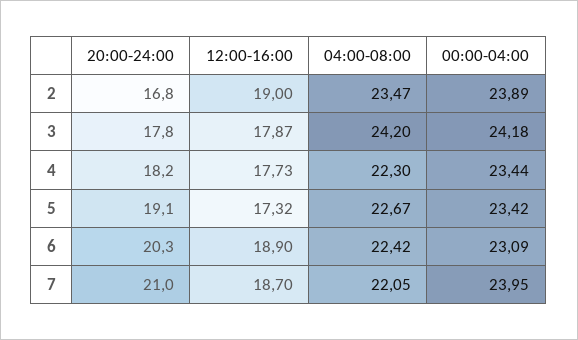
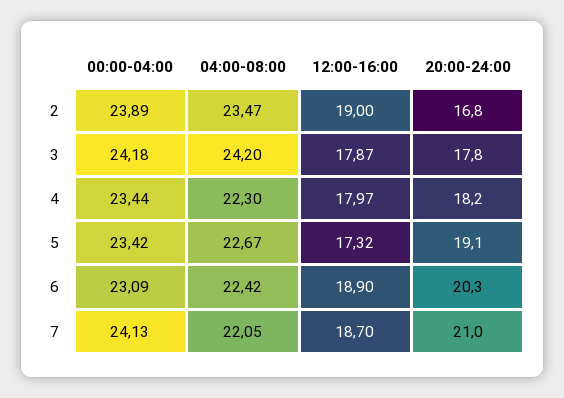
12:00-16:00, 4: 17.73 -> 17.97
00:00-04:00, 7: 23.95 -> 24.13

